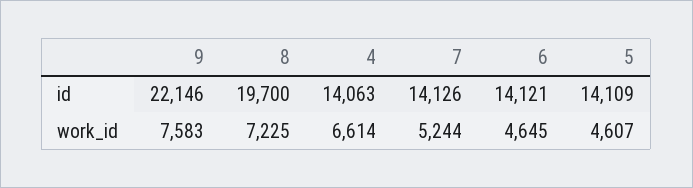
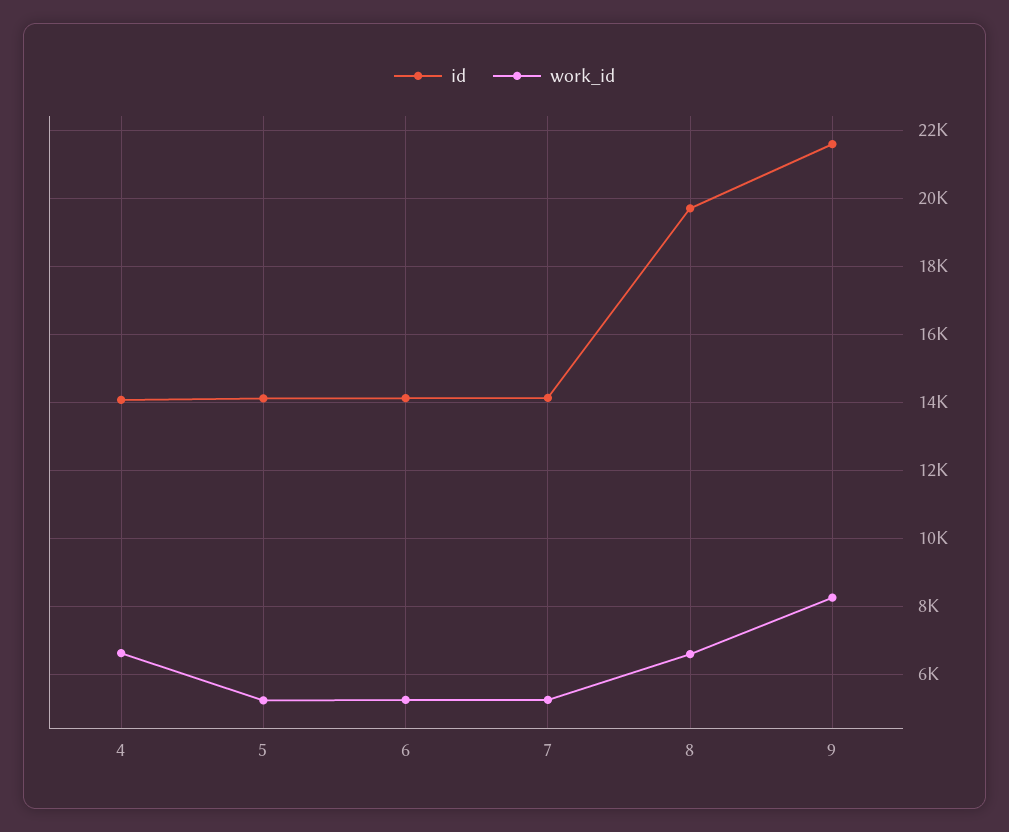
id, 9: 22146 -> 21600
work_id, 9: 7583 -> 8200
work_id, 8: 7225 -> 6600
work_id, 6: 4645 -> 5200
work_id, 5: 4607 -> 5200

